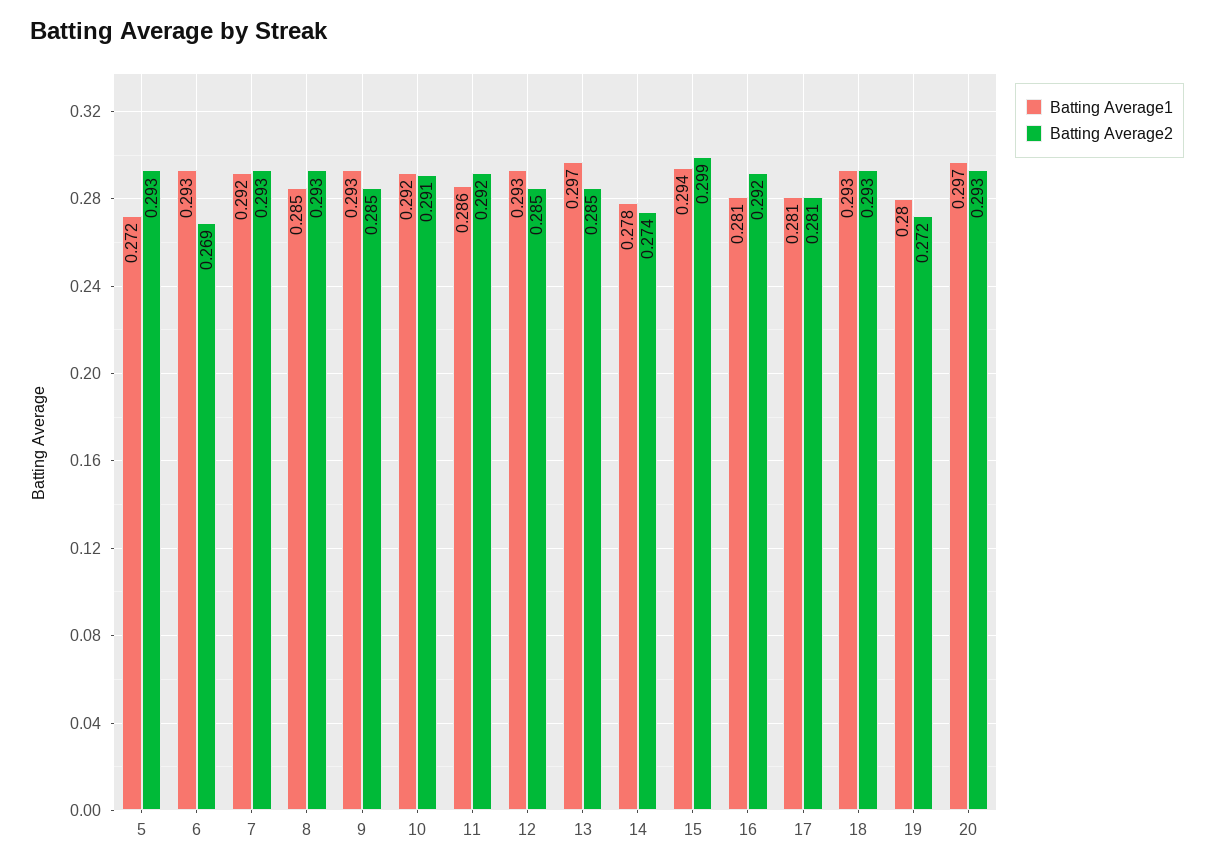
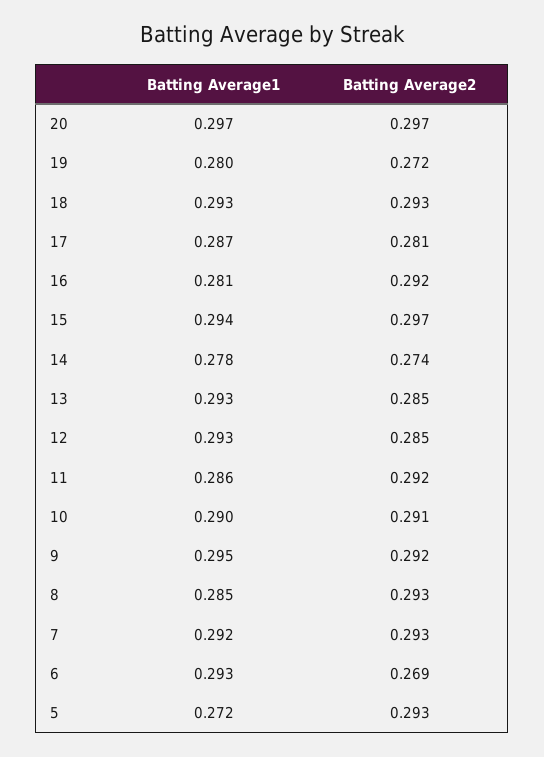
Batting Average1, 9: 0.293 -> 0.295
Batting Average2, 9: 0.285 -> 0.292
Batting Average1, 10: 0.292 -> 0.29
Batting Average1, 13: 0.297 -> 0.293
Batting Average2, 15: 0.299 -> 0.297
Batting Average1, 17: 0.281 -> 0.287
Batting Average2, 20: 0.293 -> 0.297

